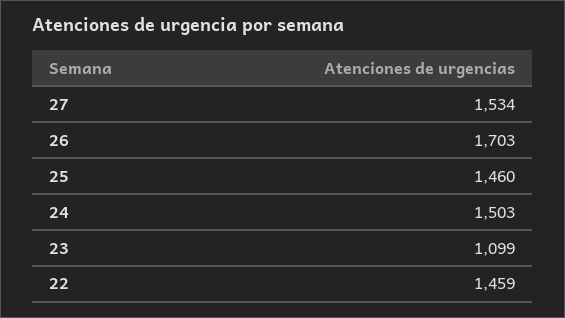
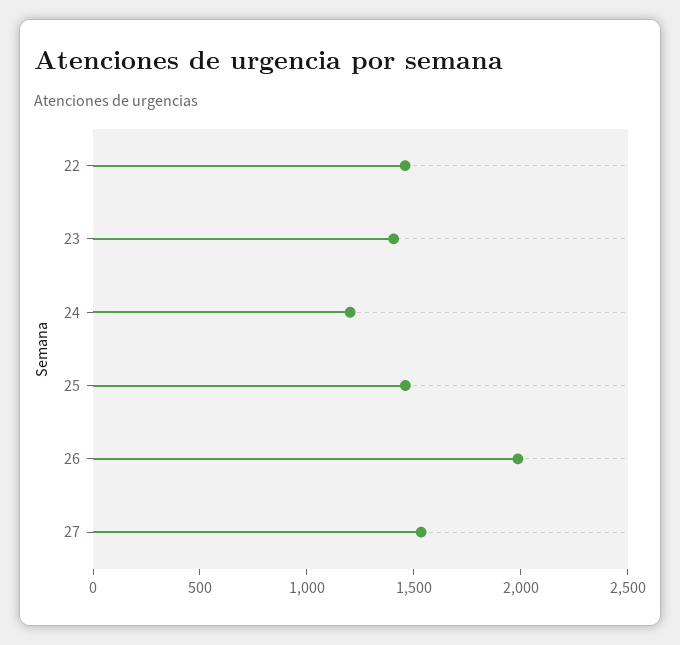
26: 1703 -> 2000
24: 1503 -> 1200
23: 1099 -> 1400

